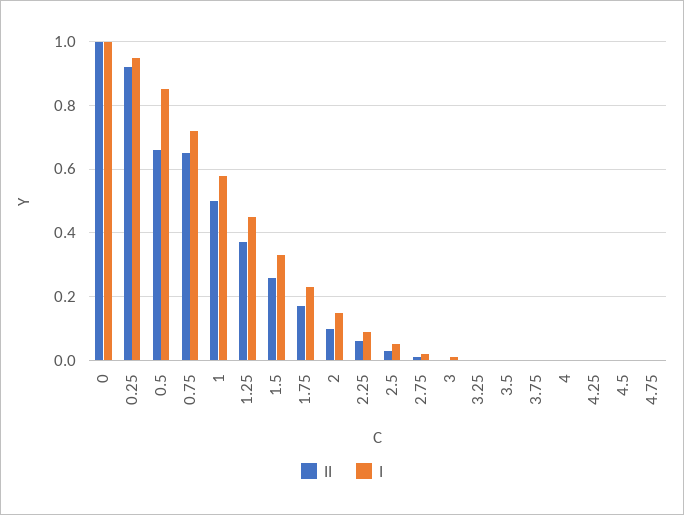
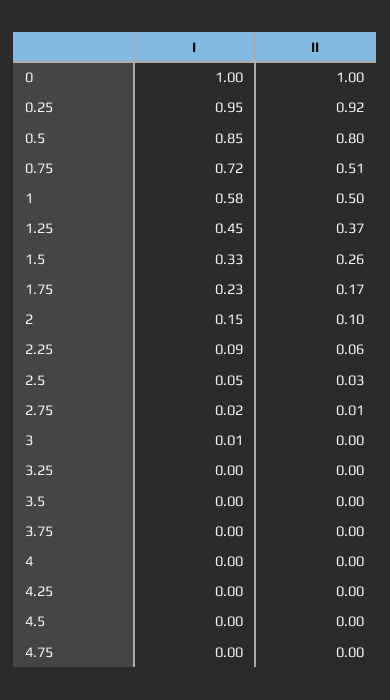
II, 0.5: 0.65 -> 0.8
II, 0.75: 0.65 -> 0.51

